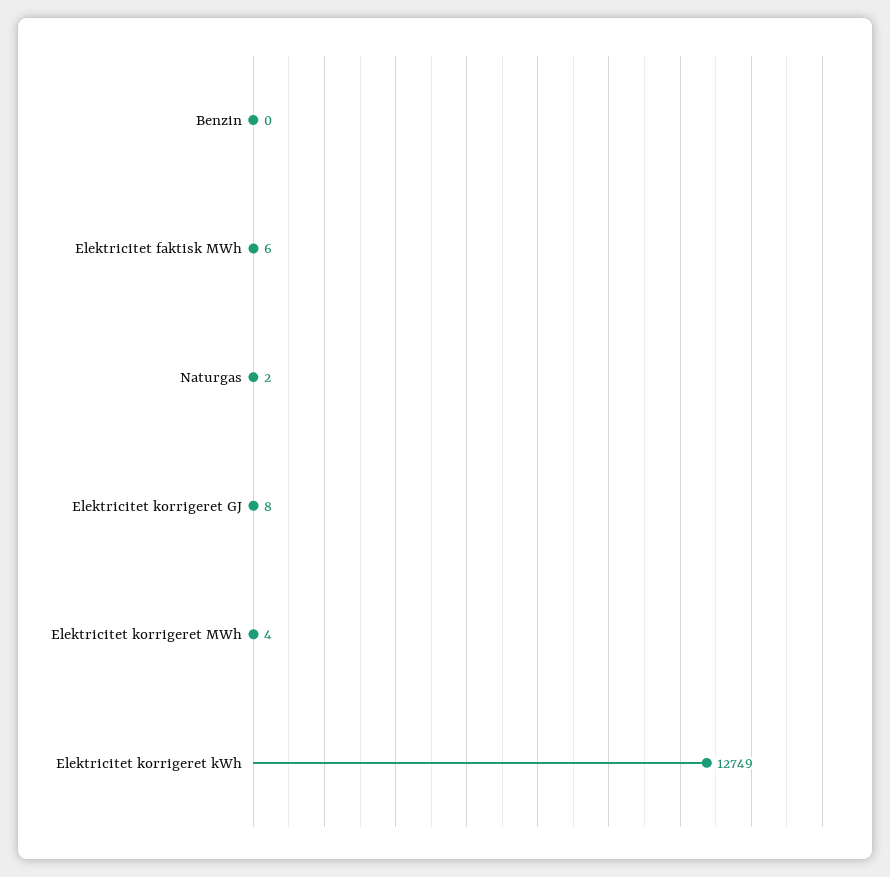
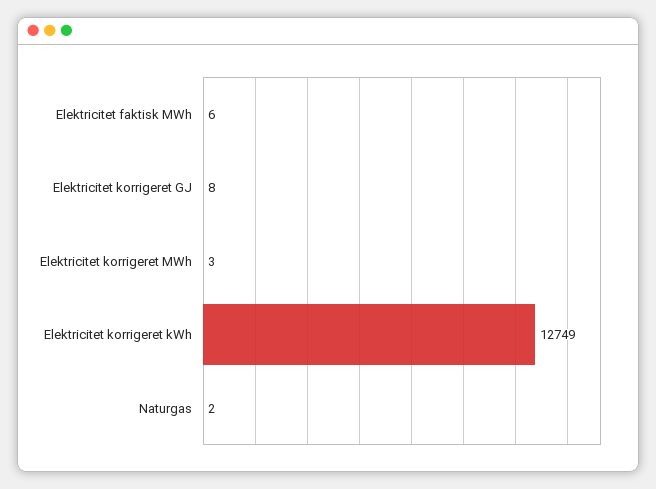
Benzin: 0 -> none
Elektricitet korrigeret MWh: 4 -> 3

